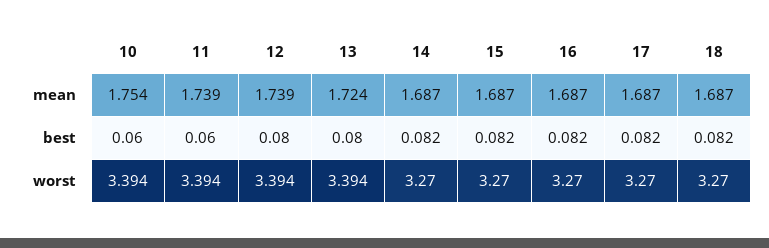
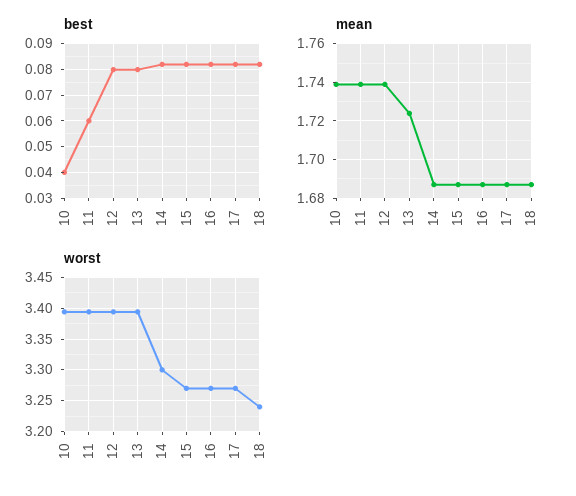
mean, 10: 1.754 -> 1.74
best, 10: 0.06 -> 0.04
worst, 14: 3.27 -> 3.3
worst, 18: 3.27 -> 3.24

